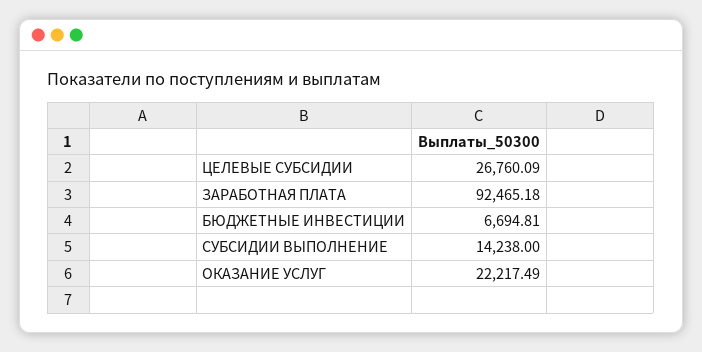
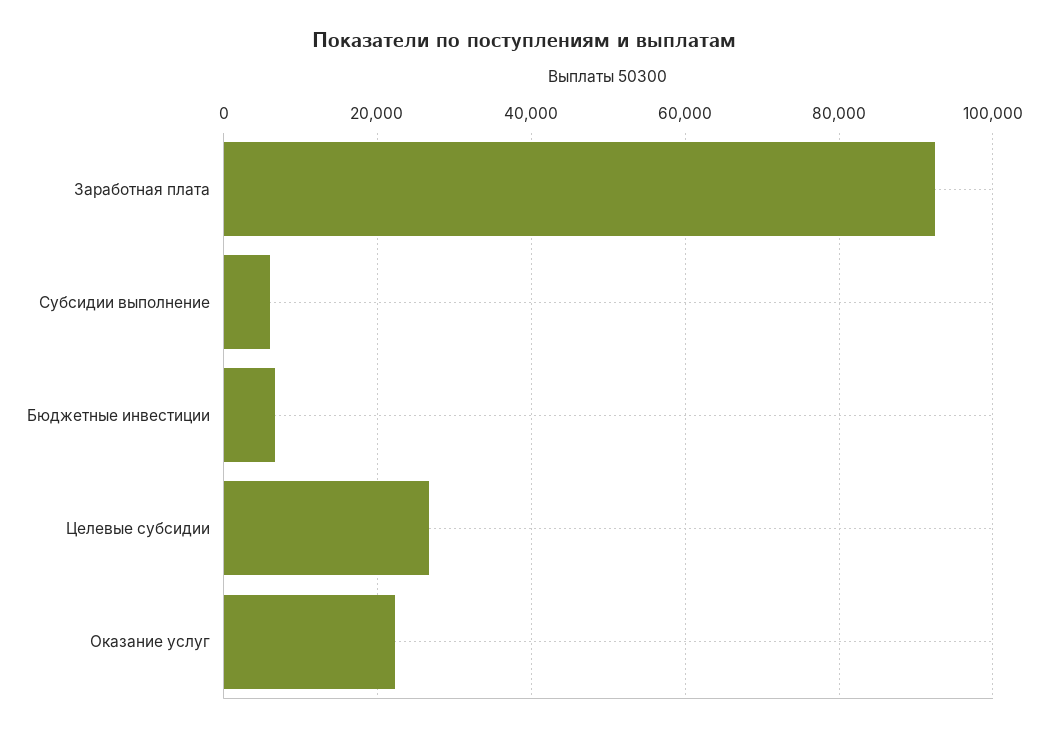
СУБСИДИИ ВЫПОЛНЕНИЕ: 14238 -> 6000

